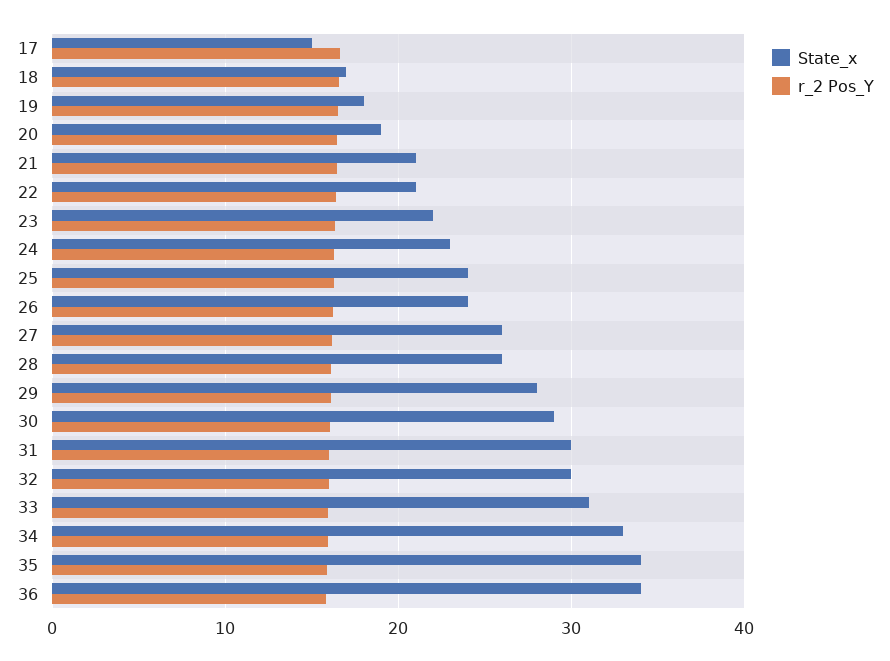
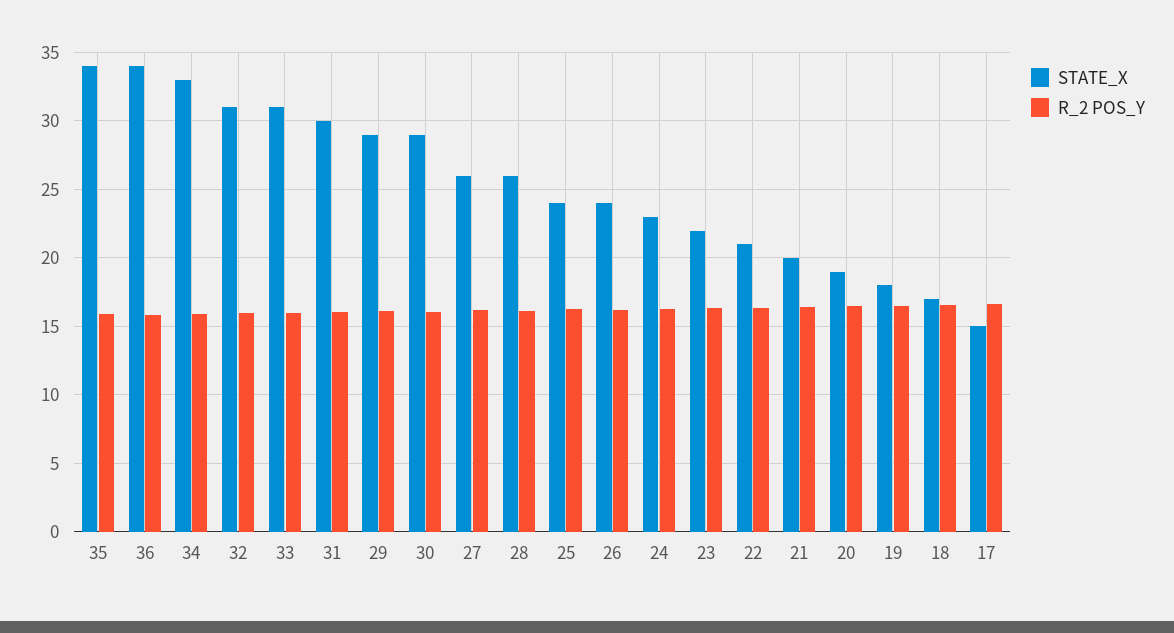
State_x, 21: 21 -> 20
State_x, 29: 28 -> 29
State_x, 32: 30 -> 31

